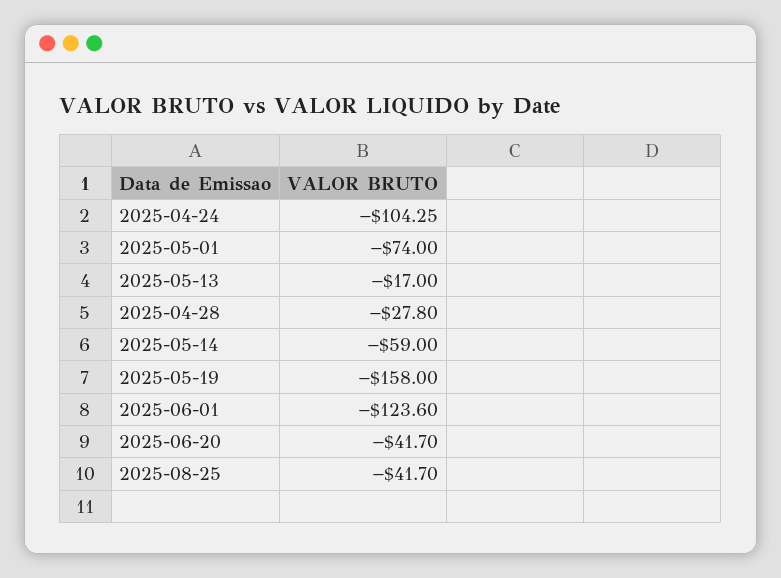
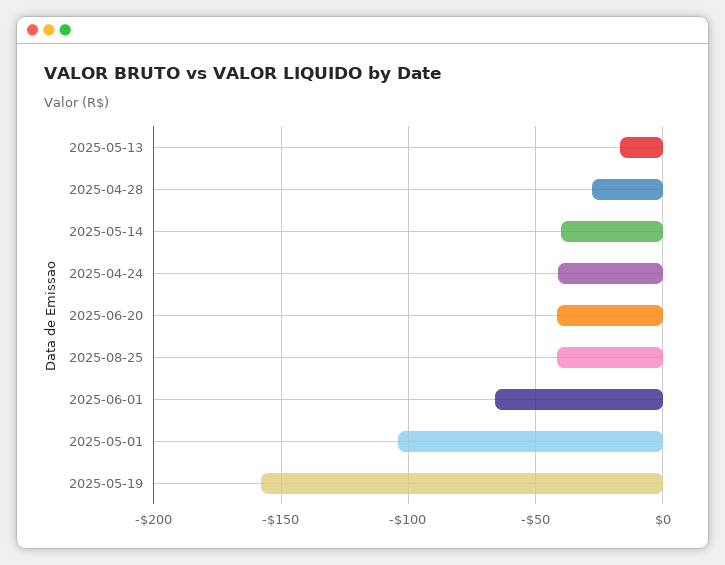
2025-04-24: -104.25 -> -40
2025-05-01: -74 -> -105
2025-05-14: -59 -> -40
2025-06-01: -123.6 -> -65

